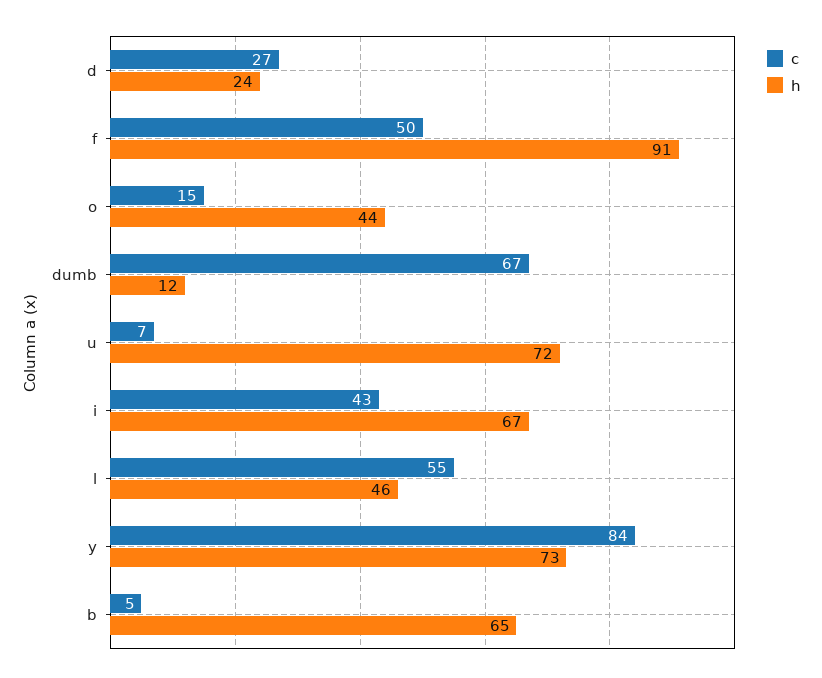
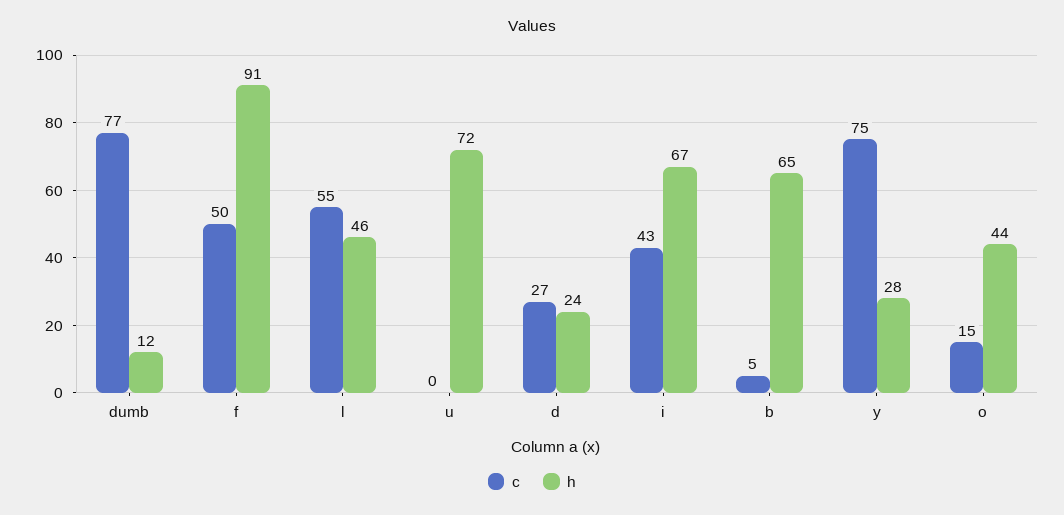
c, dumb: 67 -> 77
c, u: 7 -> 0
c, y: 84 -> 75
h, y: 73 -> 28

